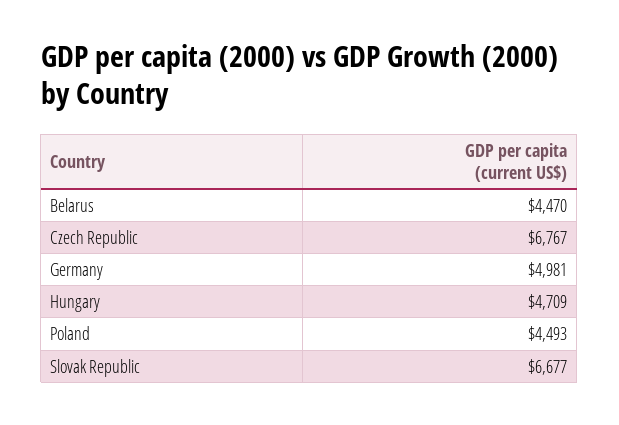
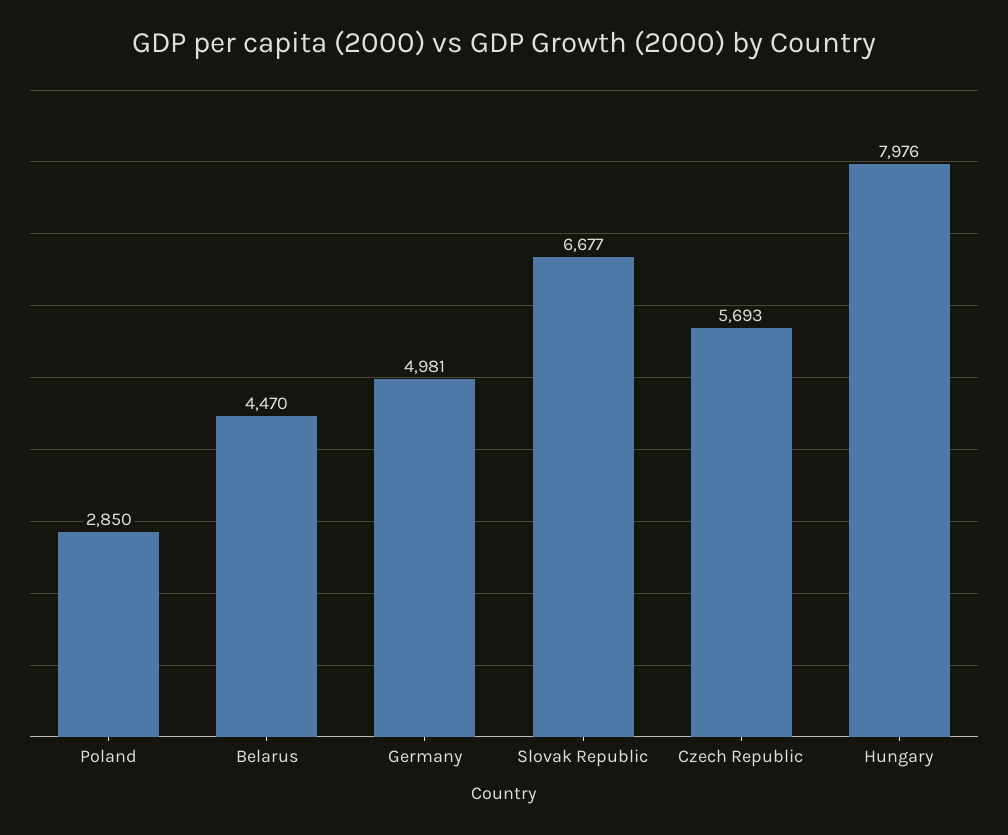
Czech Republic: 6767 -> 5693
Hungary: 4709 -> 7976
Poland: 4493 -> 2850

